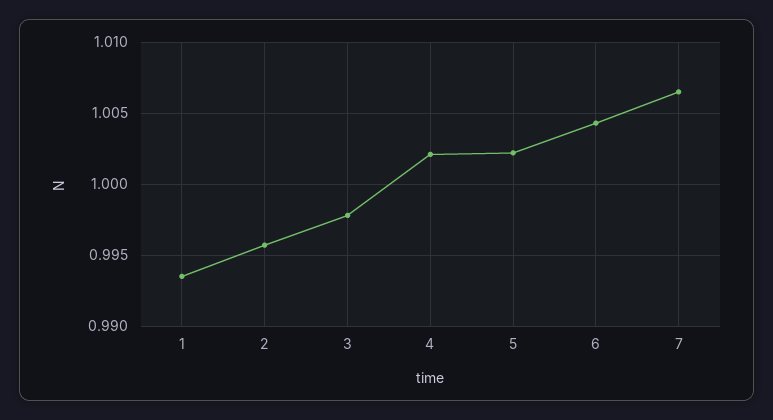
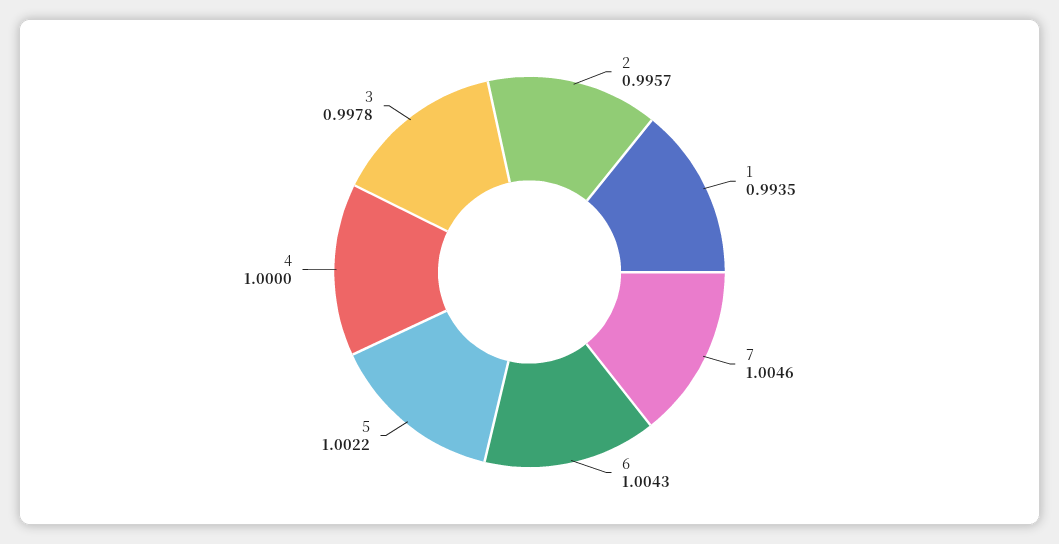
4: 1.002 -> 1
7: 1.0065 -> 1.0046

